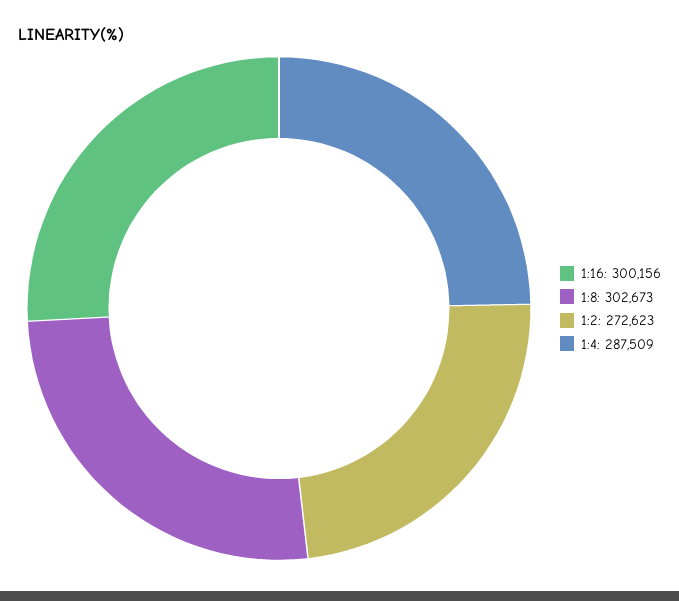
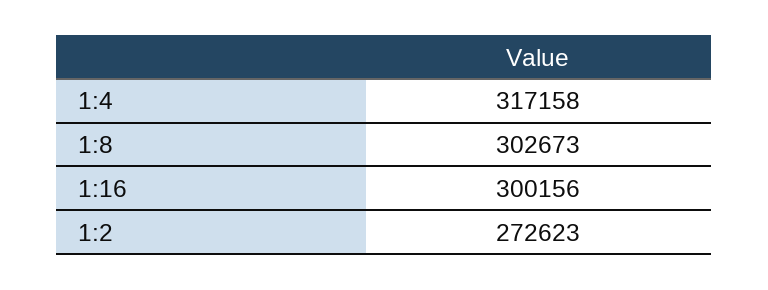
1:4: 287509 -> 317158

